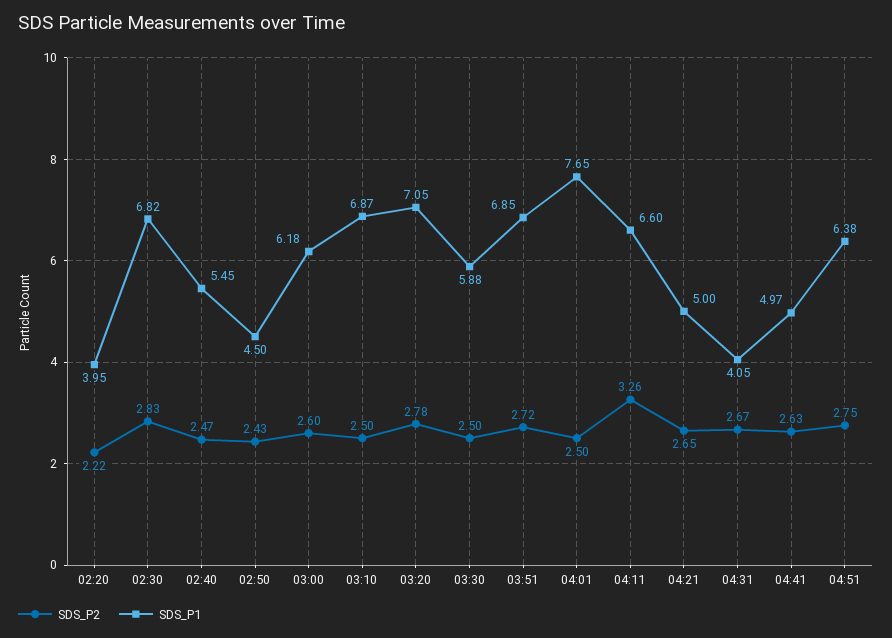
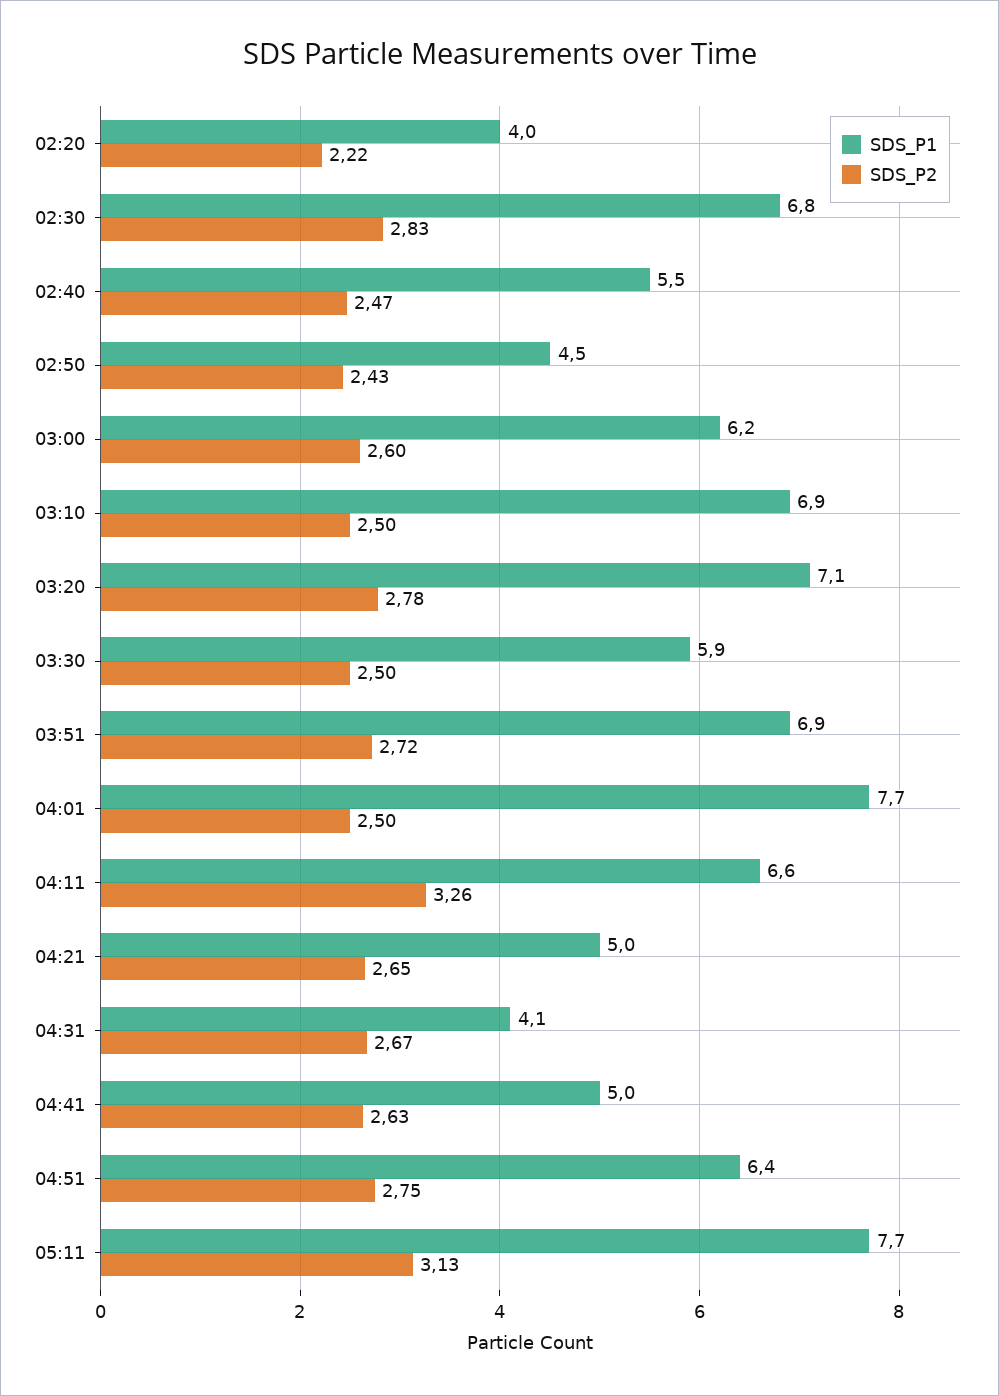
SDS_P1, 05:11: none -> 7.7
SDS_P2, 05:11: none -> 3.13

